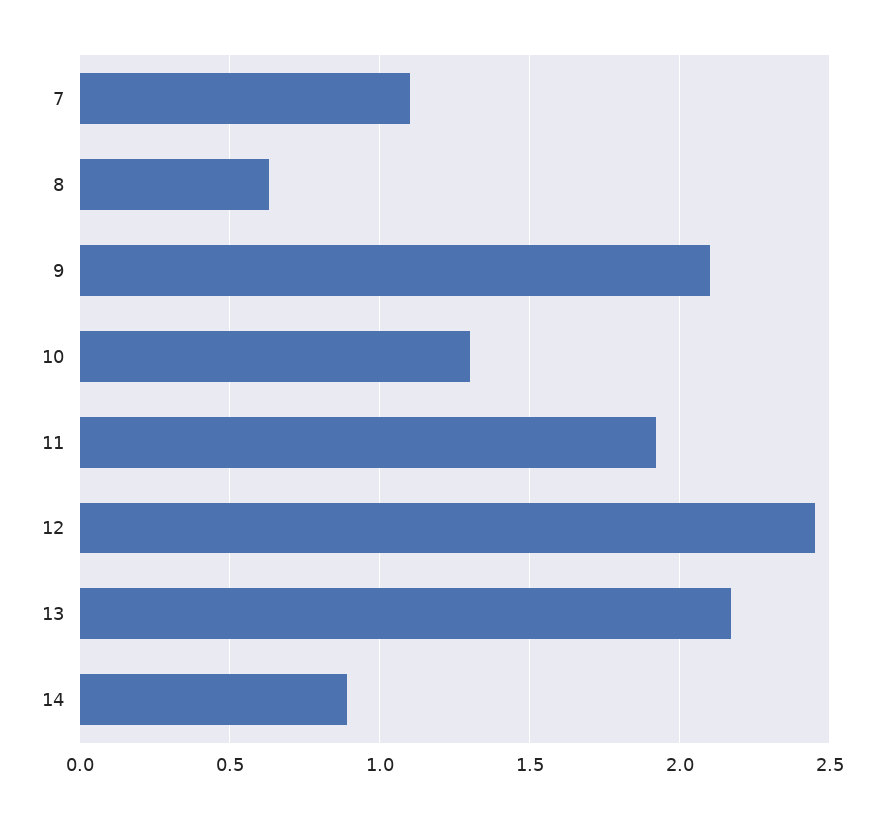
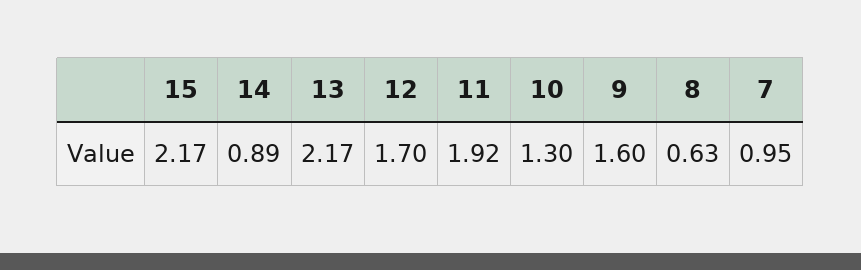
7: 1.1 -> 0.95
9: 2.1 -> 1.6
12: 2.45 -> 1.7
15: none -> 2.17

